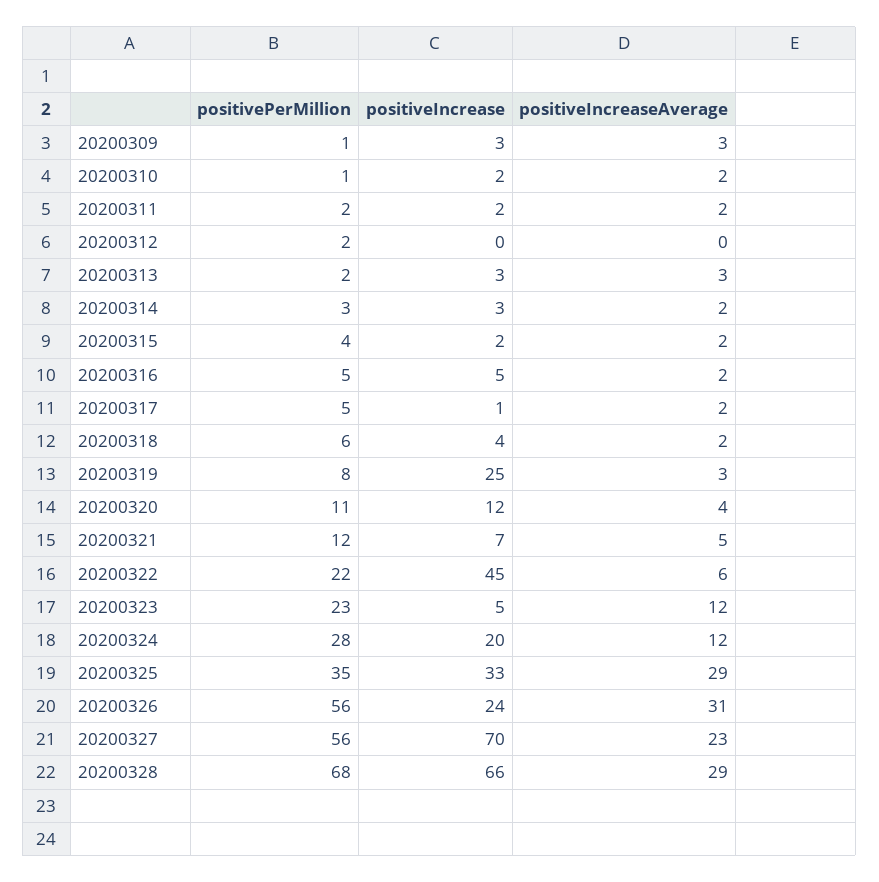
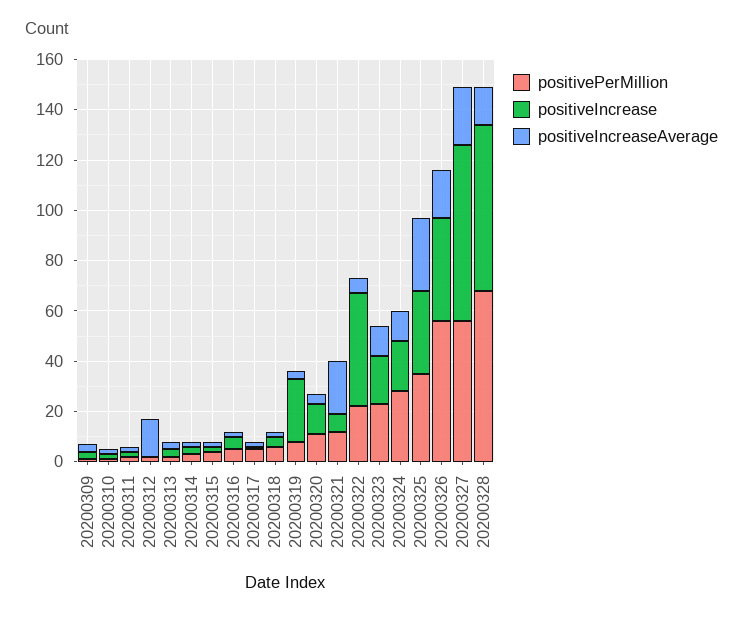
positiveIncreaseAverage, 20200312: 0 -> 15
positiveIncreaseAverage, 20200321: 5 -> 20
positiveIncrease, 20200323: 5 -> 20
positiveIncrease, 20200326: 24 -> 40
positiveIncreaseAverage, 20200326: 31 -> 20
positiveIncreaseAverage, 20200328: 29 -> 15

